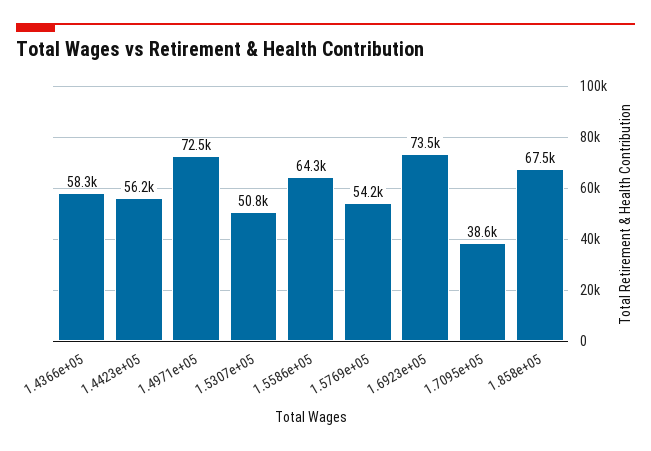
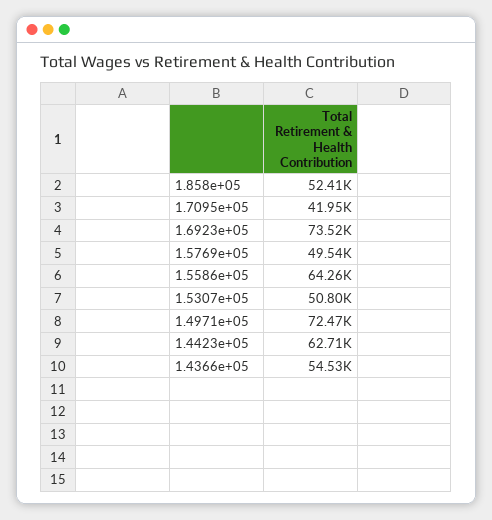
1.4366e+05: 58300 -> 54530
1.4423e+05: 56200 -> 62710
1.5769e+05: 54200 -> 49540
1.7095e+05: 38600 -> 41950
1.858e+05: 67500 -> 52410

